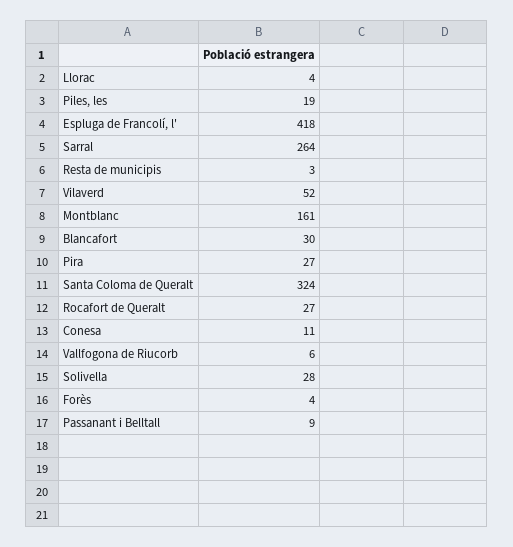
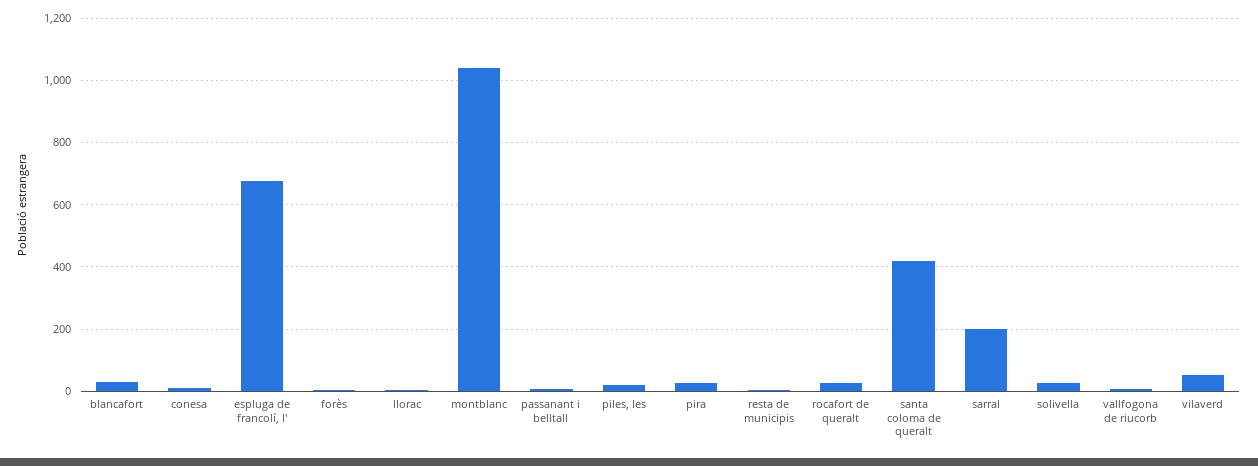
Espluga de Francolí, l': 418 -> 680
Sarral: 264 -> 200
Montblanc: 161 -> 1040
Santa Coloma de Queralt: 324 -> 420

